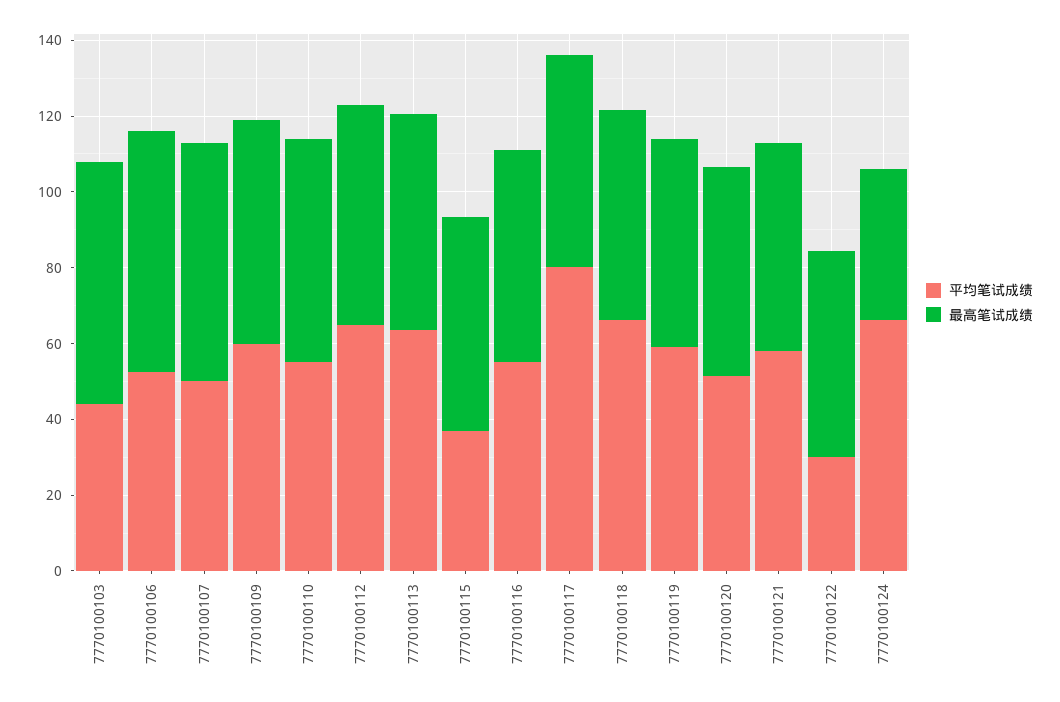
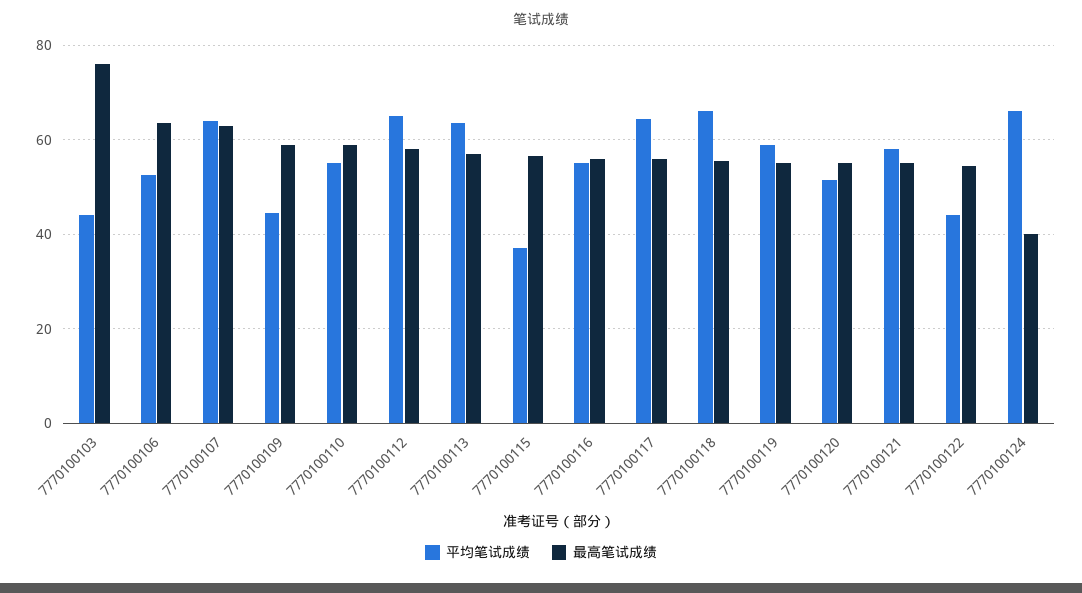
最高笔试成绩, 7770100103: 65 -> 76
平均笔试成绩, 7770100107: 50 -> 64
平均笔试成绩, 7770100109: 60 -> 44
平均笔试成绩, 7770100117: 80 -> 64
平均笔试成绩, 7770100122: 30 -> 44

